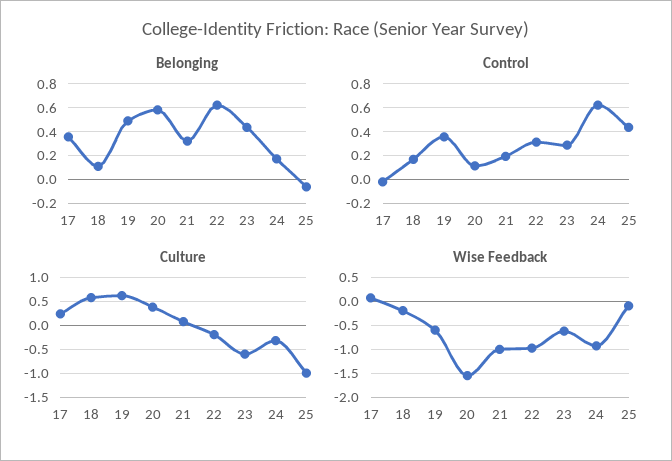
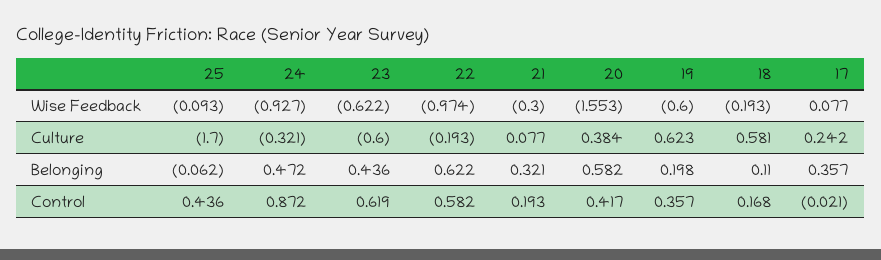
Belonging, 19: 0.5 -> 0.198
Belonging, 24: 0.2 -> 0.472
Control, 20: 0.1 -> 0.417
Control, 22: 0.3 -> 0.582
Control, 23: 0.3 -> 0.619
Control, 24: 0.6 -> 0.872
Culture, 25: -1 -> -1.7
Wise Feedback, 21: -1 -> -0.3

